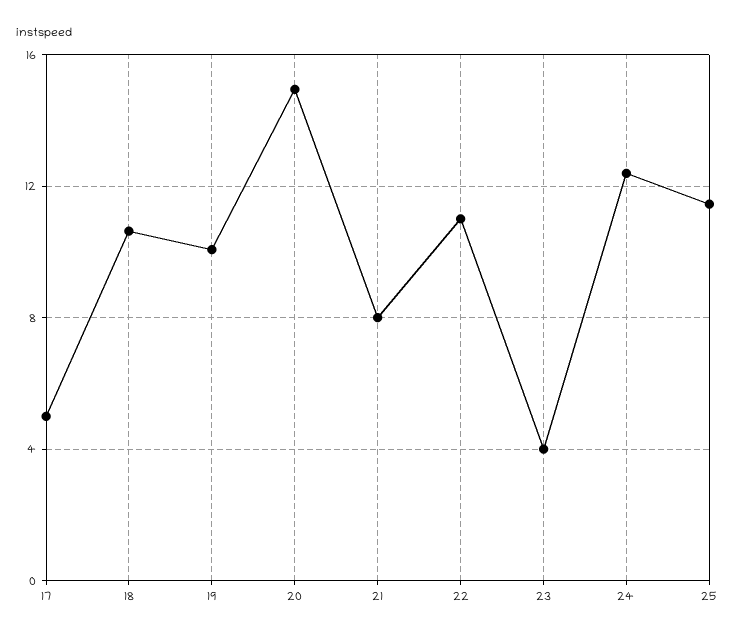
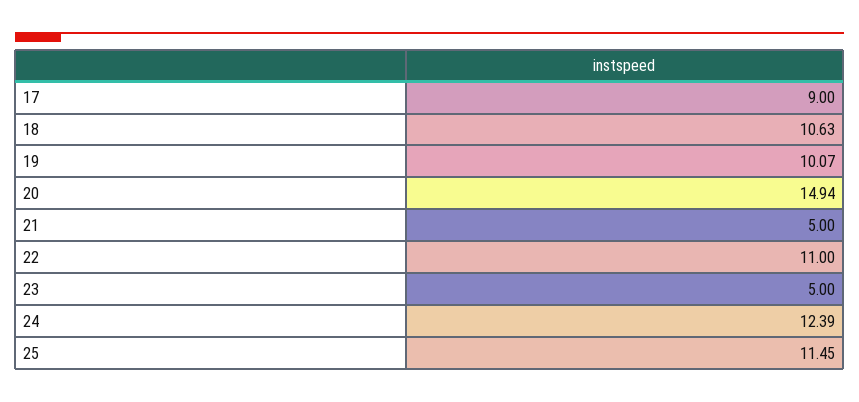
17: 5 -> 9
21: 8 -> 5
23: 4 -> 5

